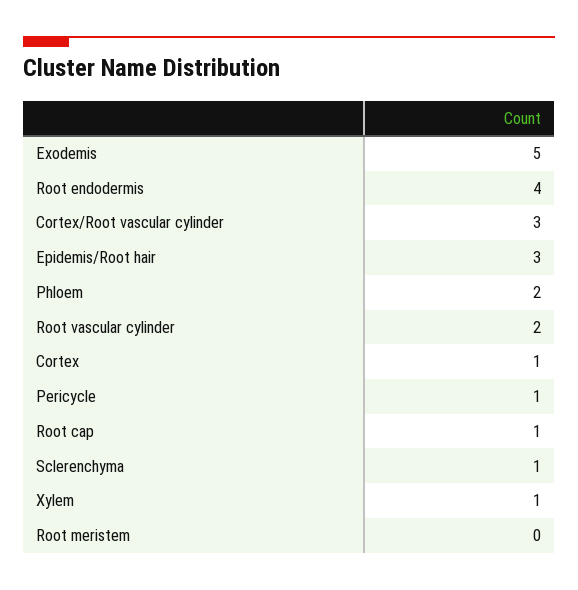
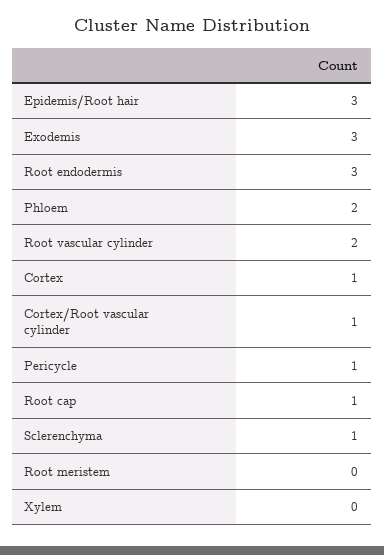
Exodemis: 5 -> 3
Root endodermis: 4 -> 3
Cortex/Root vascular cylinder: 3 -> 1
Xylem: 1 -> 0

